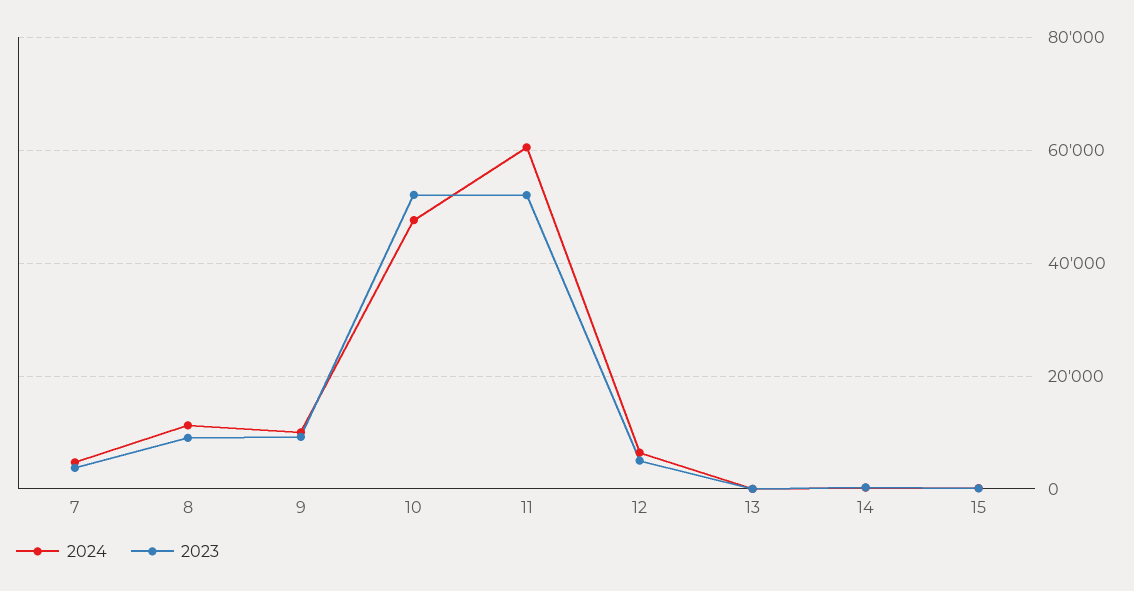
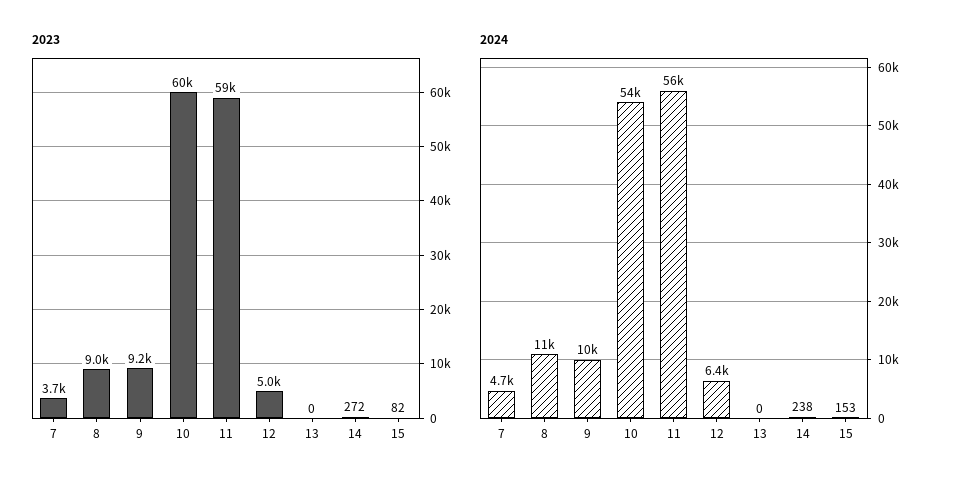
2024, 10: 48000 -> 54000
2023, 10: 52000 -> 60000
2024, 11: 60000 -> 56000
2023, 11: 52000 -> 59000

